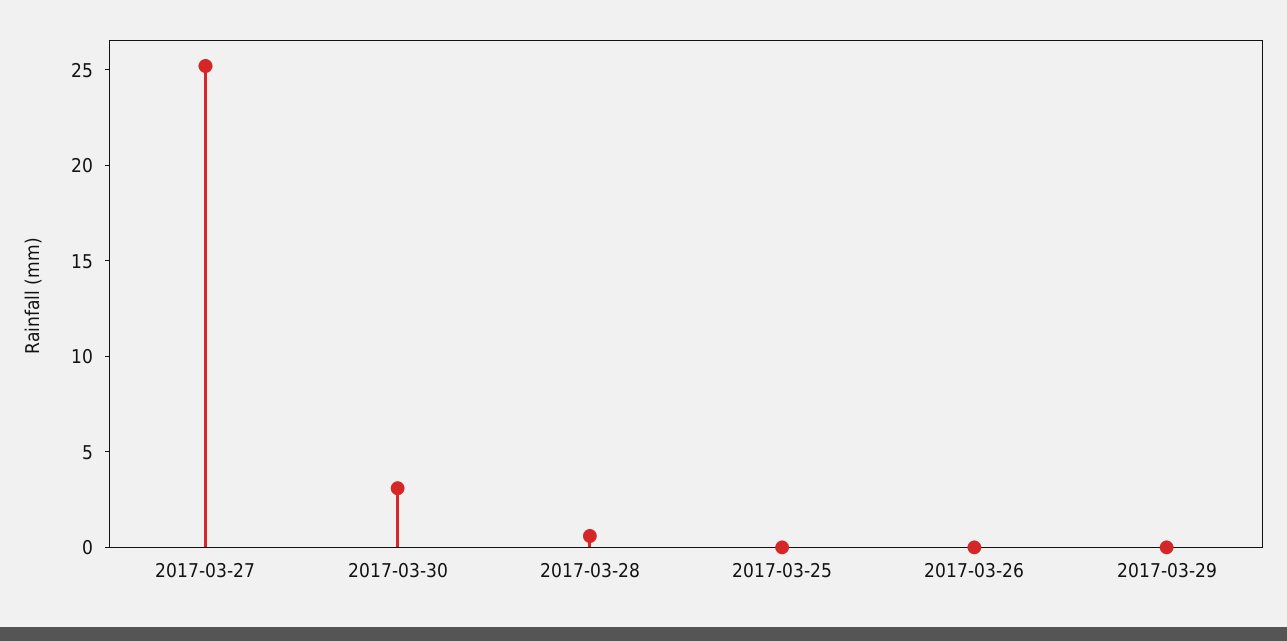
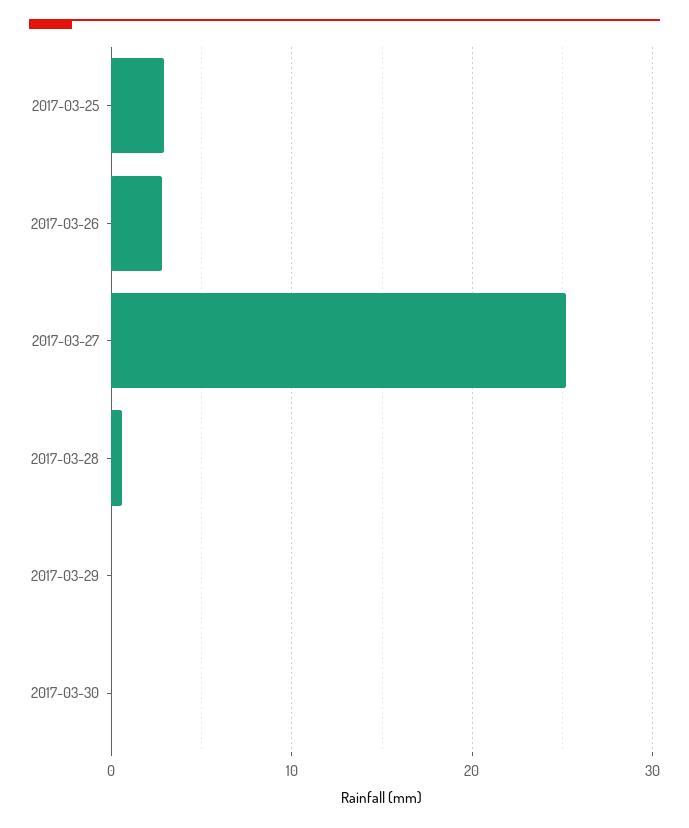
2017-03-30: 3 -> 0
2017-03-25: 0 -> 3
2017-03-26: 0 -> 3

